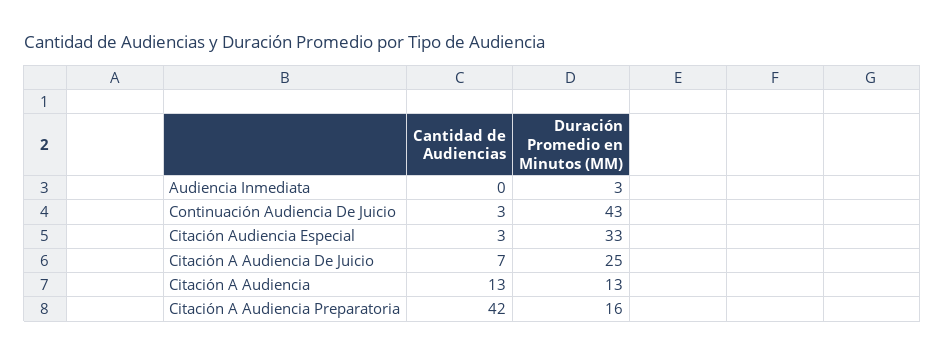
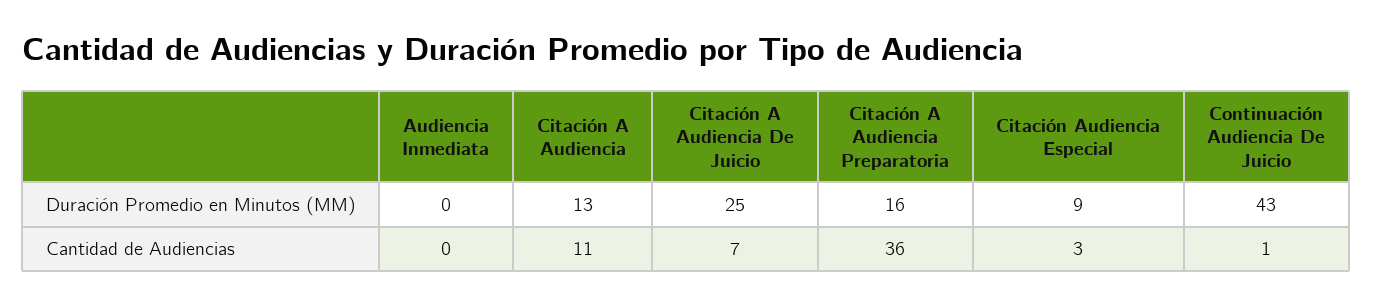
Duración Promedio en Minutos (MM), Audiencia Inmediata: 3 -> 0
Cantidad de Audiencias, Continuación Audiencia De Juicio: 3 -> 1
Duración Promedio en Minutos (MM), Citación Audiencia Especial: 33 -> 9
Cantidad de Audiencias, Citación A Audiencia: 13 -> 11
Cantidad de Audiencias, Citación A Audiencia Preparatoria: 42 -> 36

